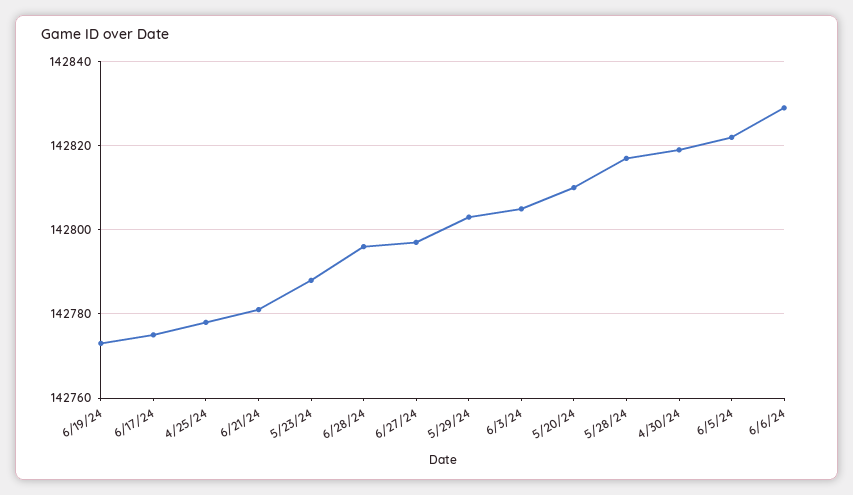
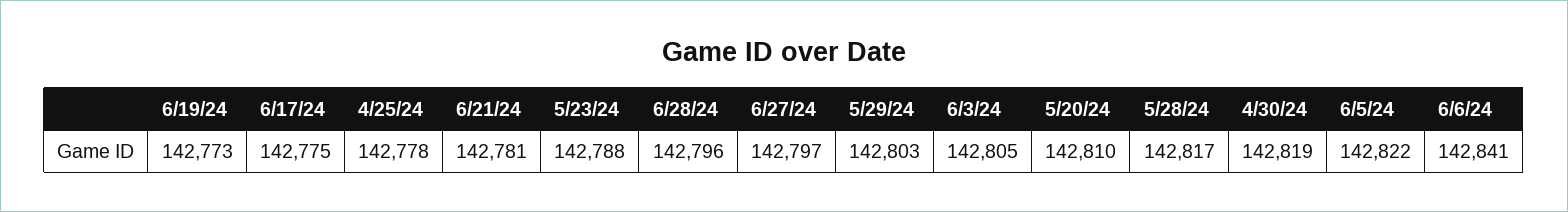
6/6/24: 142830 -> 142841

